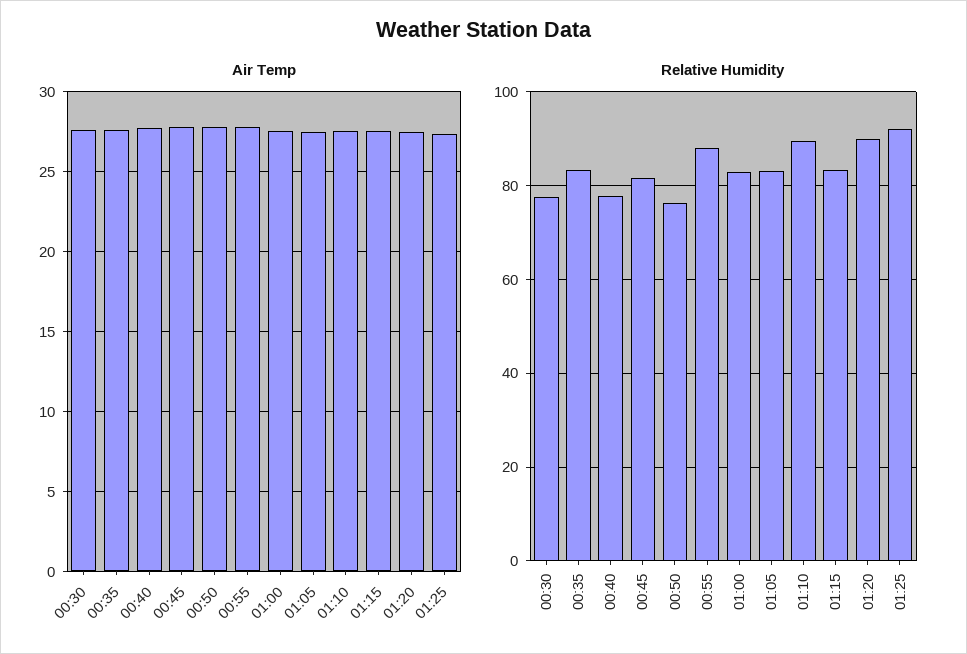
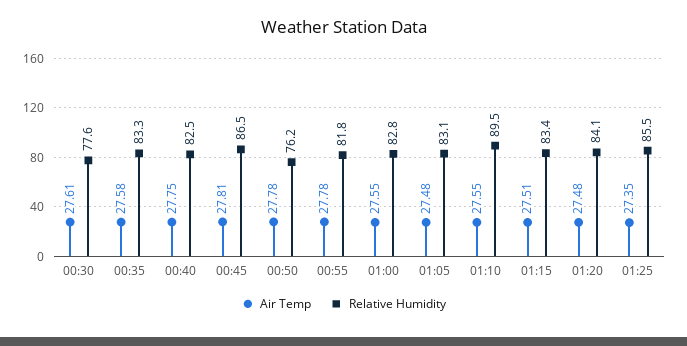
Relative Humidity, 00:40: 78 -> 82.5
Relative Humidity, 00:45: 82 -> 86.5
Relative Humidity, 00:55: 88 -> 81.8
Relative Humidity, 01:20: 90 -> 84.1
Relative Humidity, 01:25: 92 -> 85.5

